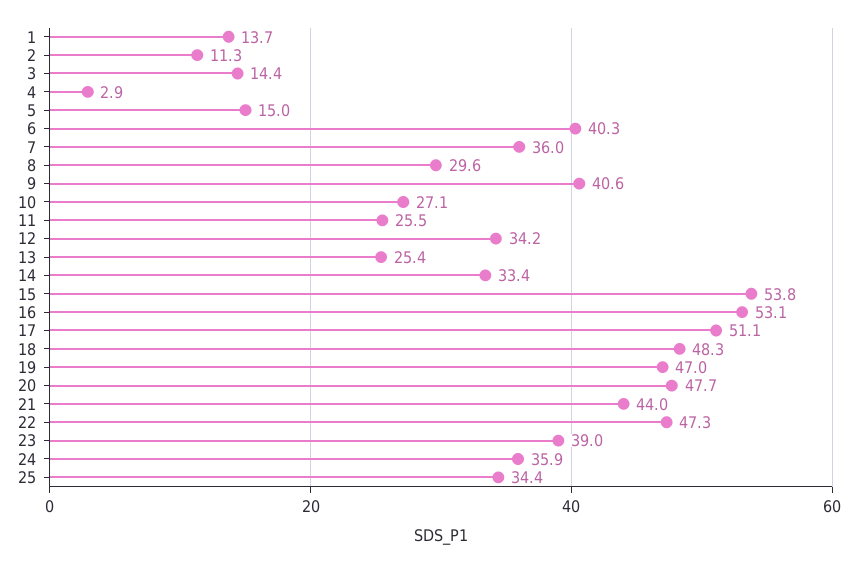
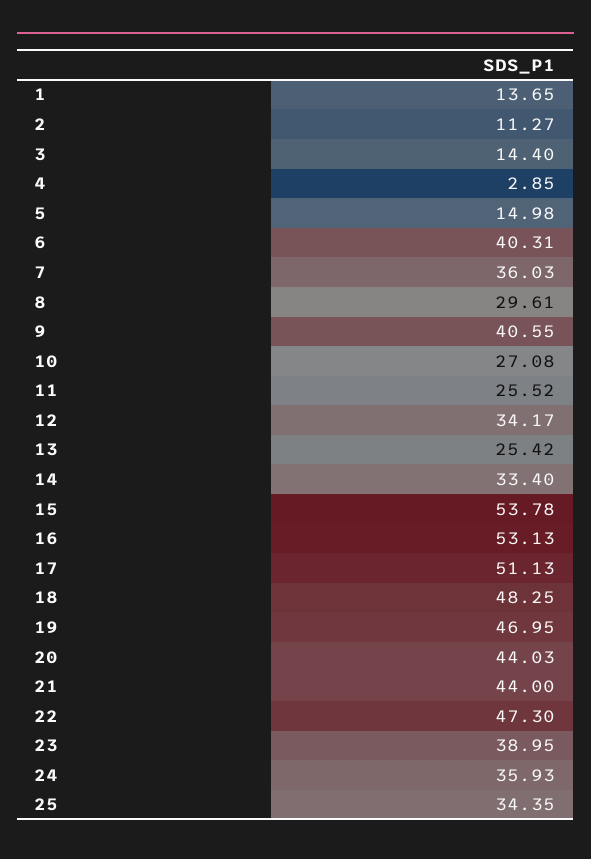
20: 47.7 -> 44.03

